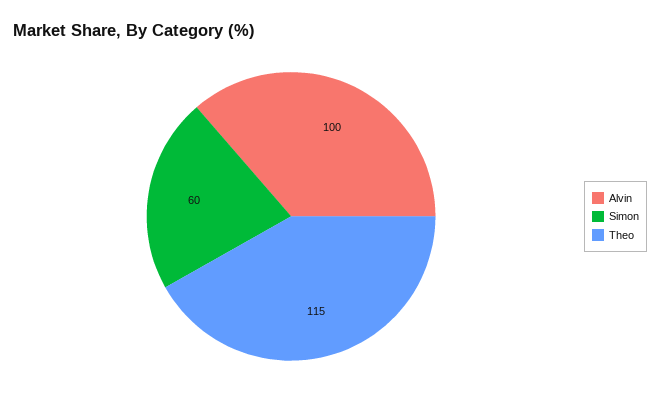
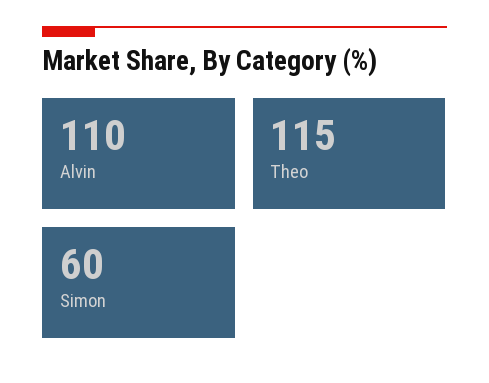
Alvin: 100 -> 110

